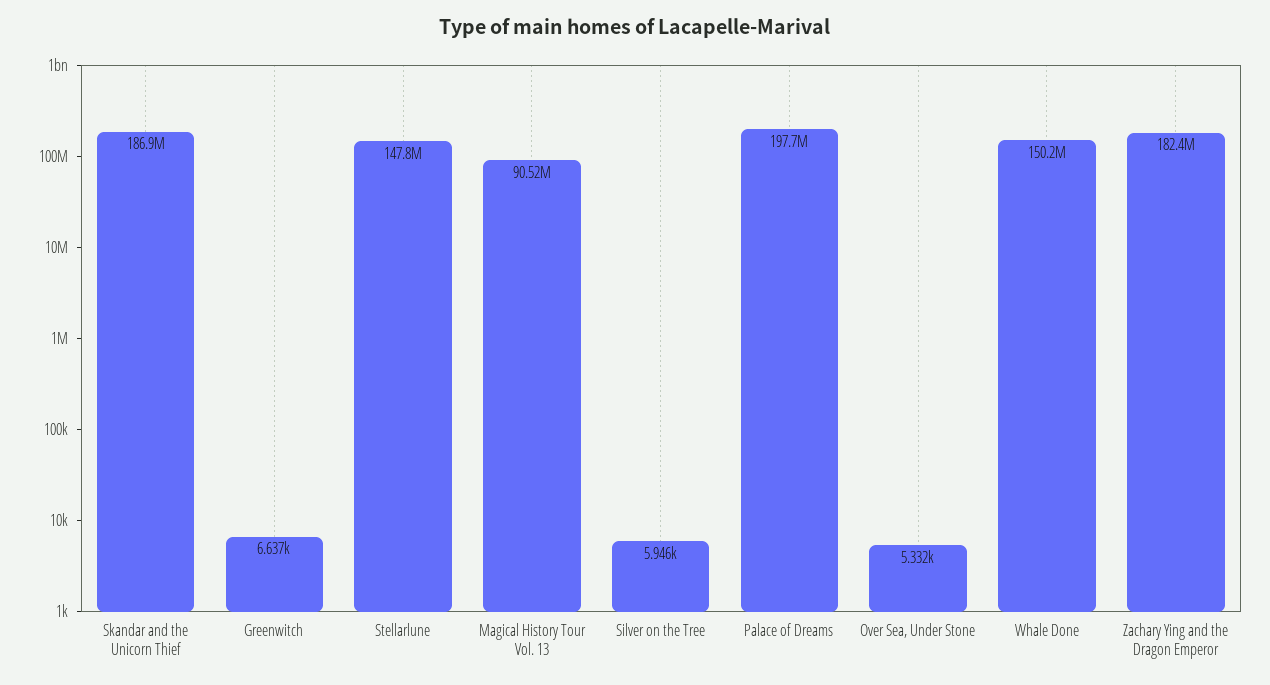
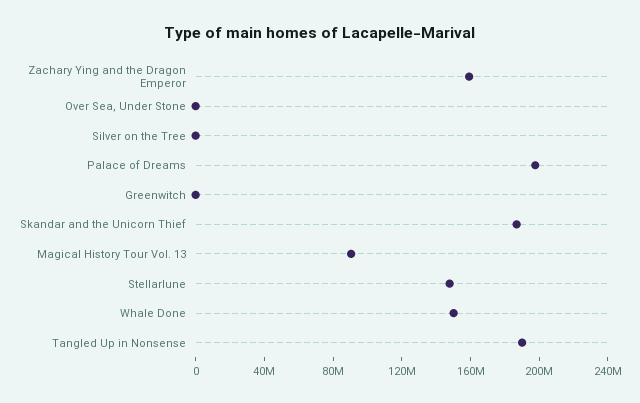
Zachary Ying and the Dragon Emperor: 182400000 -> 160000000
Tangled Up in Nonsense: none -> 190000000

